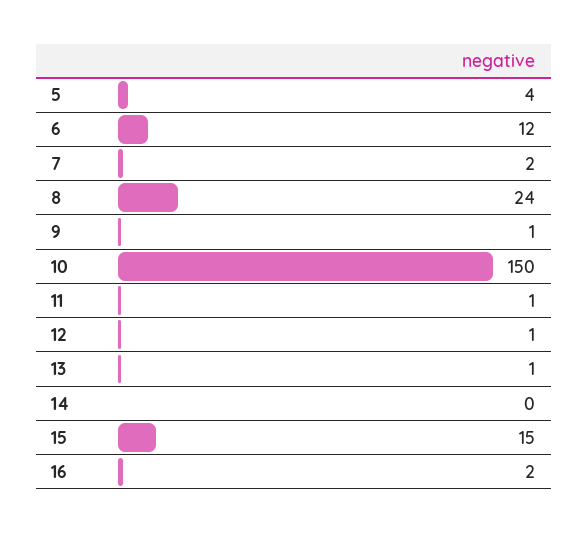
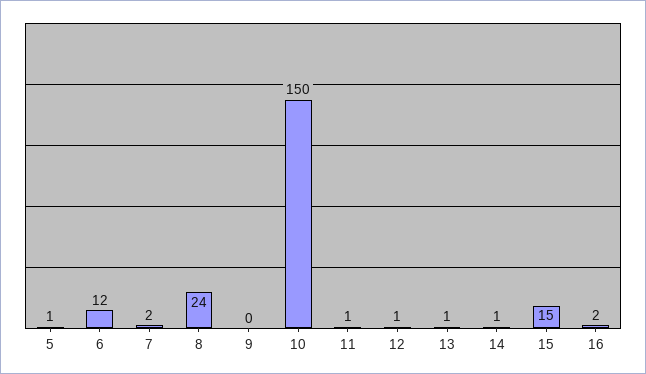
5: 4 -> 1
9: 1 -> 0
14: 0 -> 1

